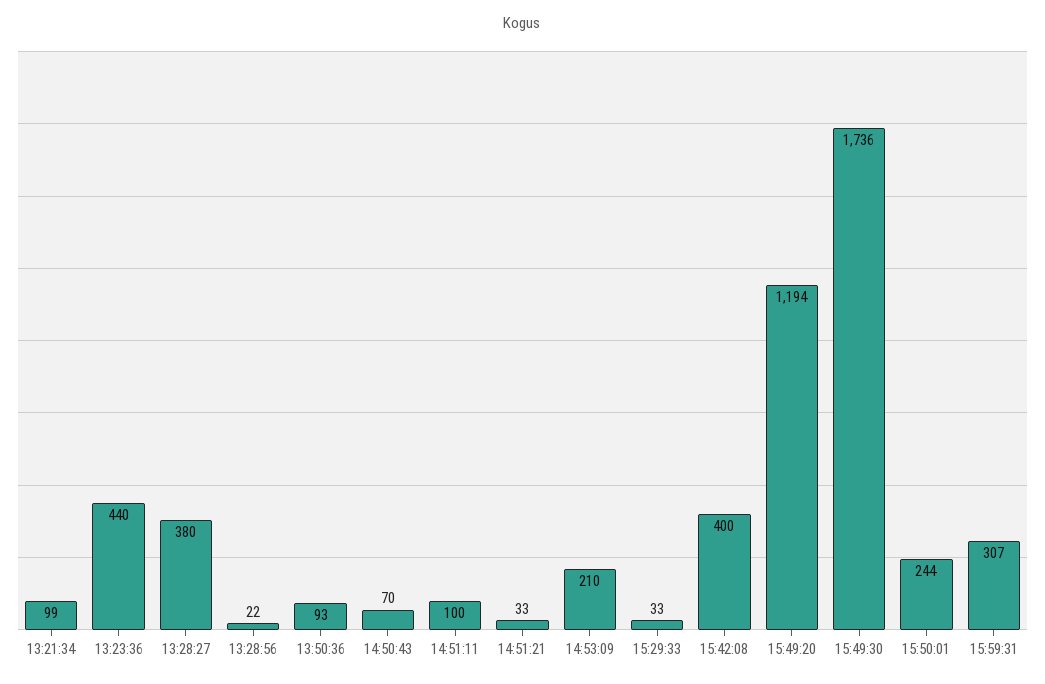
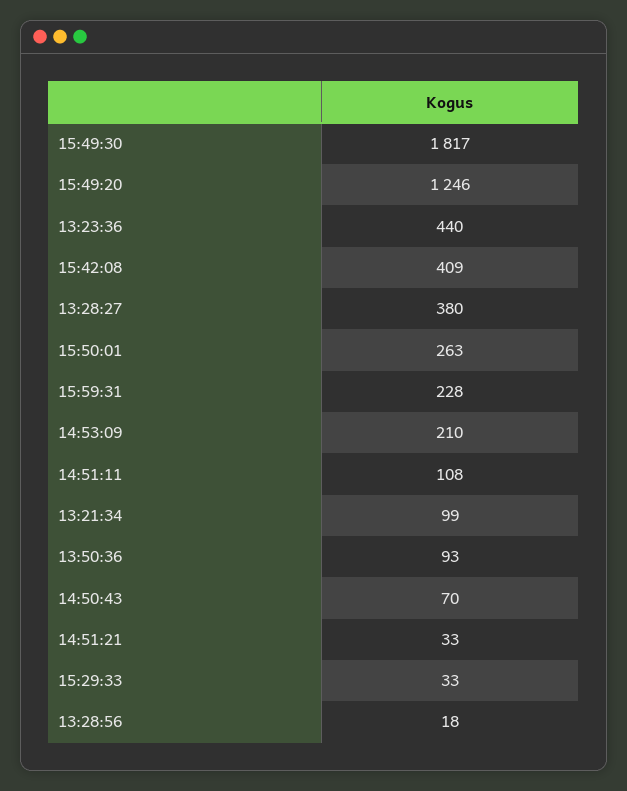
13:28:56: 22 -> 18
14:51:11: 100 -> 108
15:42:08: 400 -> 409
15:49:20: 1194 -> 1246
15:49:30: 1736 -> 1817
15:50:01: 244 -> 263
15:59:31: 307 -> 228

